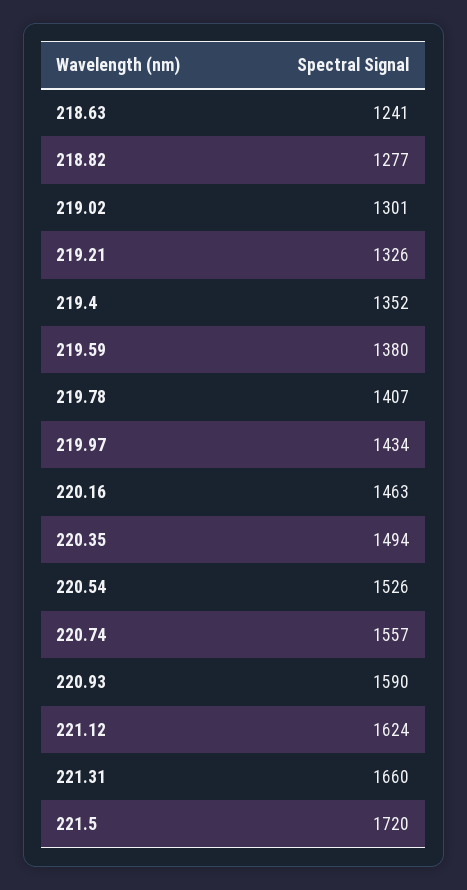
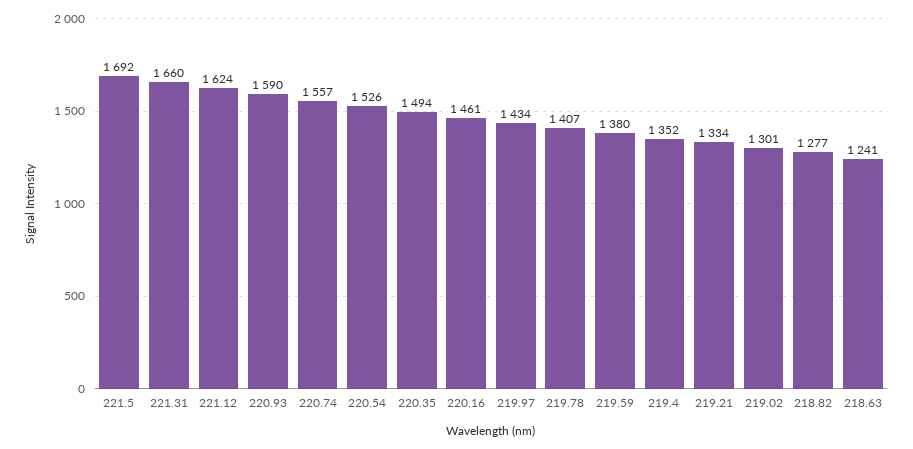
219.21: 1326 -> 1334
220.16: 1463 -> 1461
221.5: 1720 -> 1692

